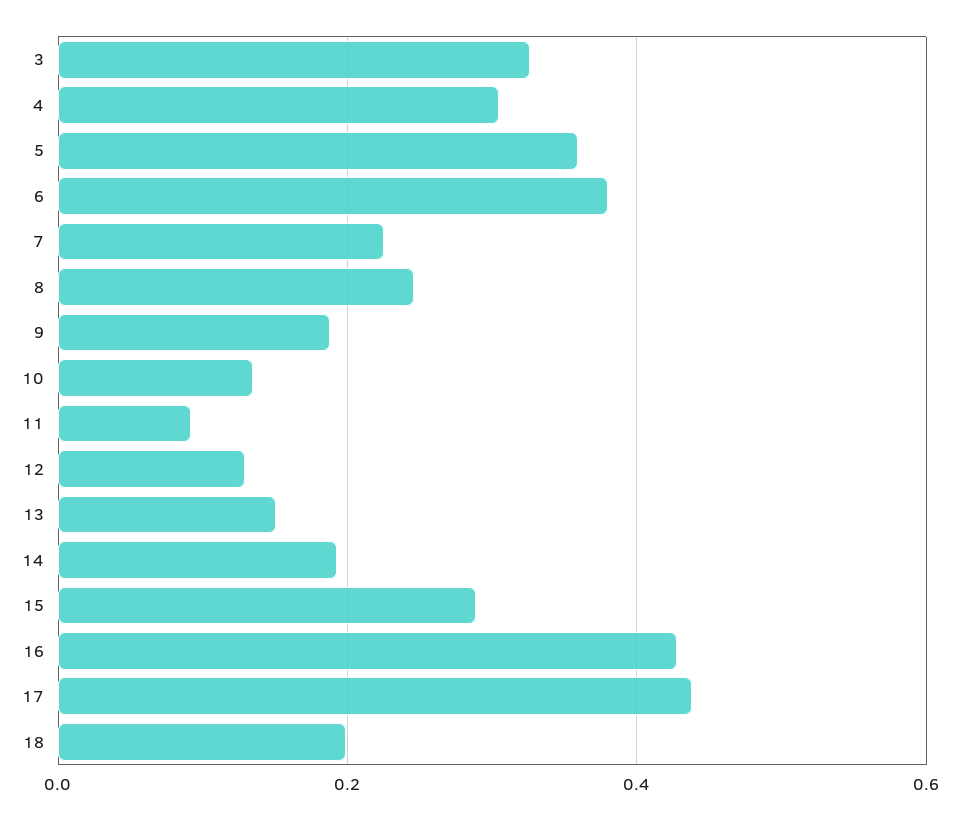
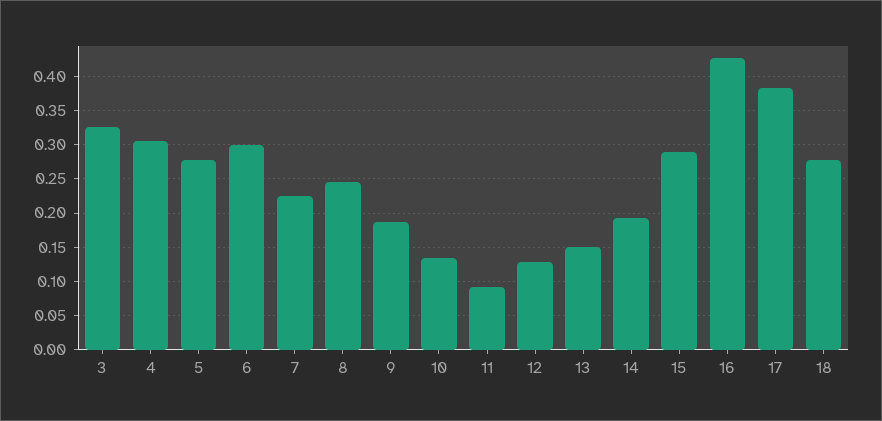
5: 0.36 -> 0.28
6: 0.38 -> 0.3
17: 0.44 -> 0.38
18: 0.2 -> 0.28

